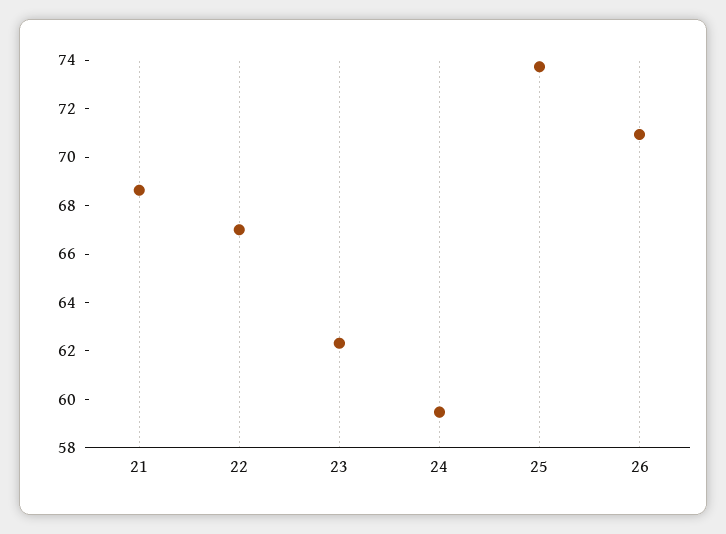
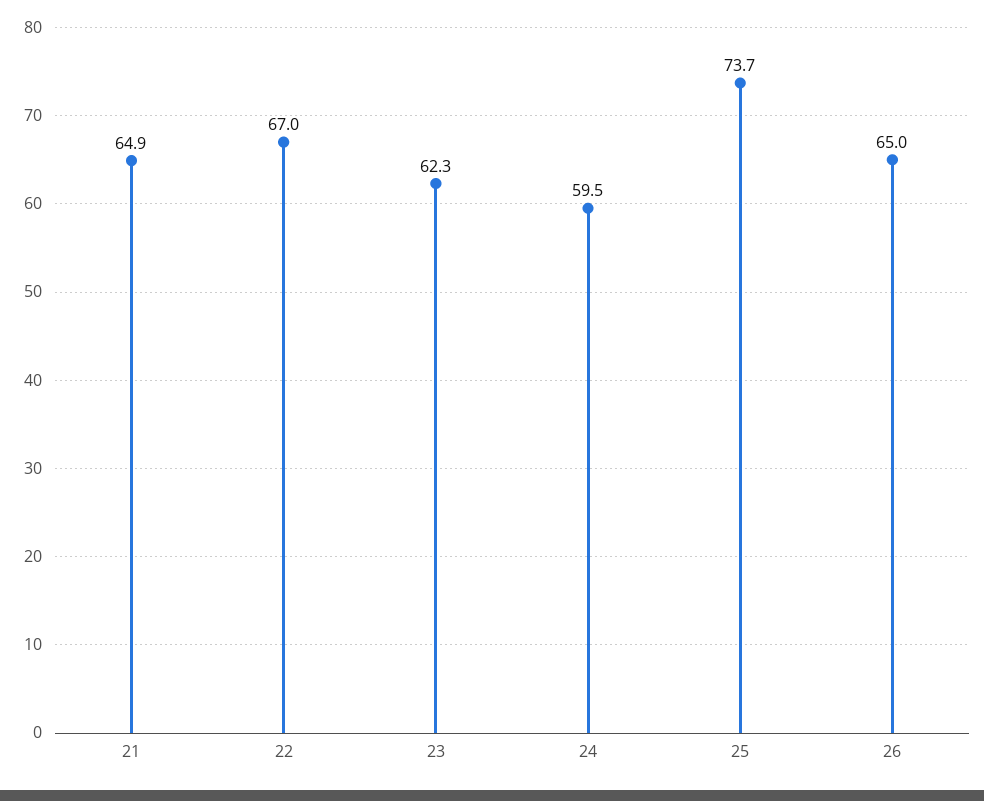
21: 68.5 -> 64.9
26: 71 -> 65

